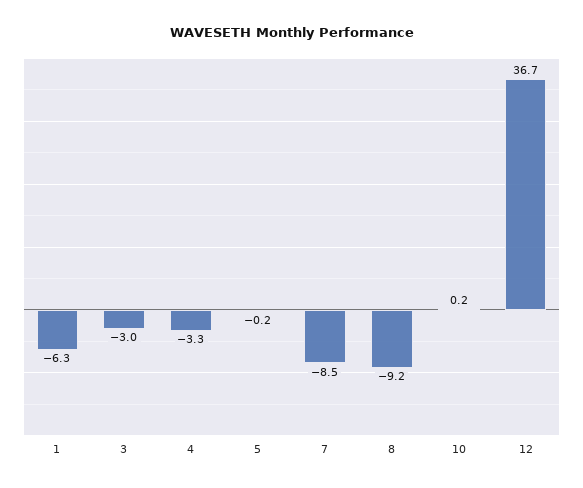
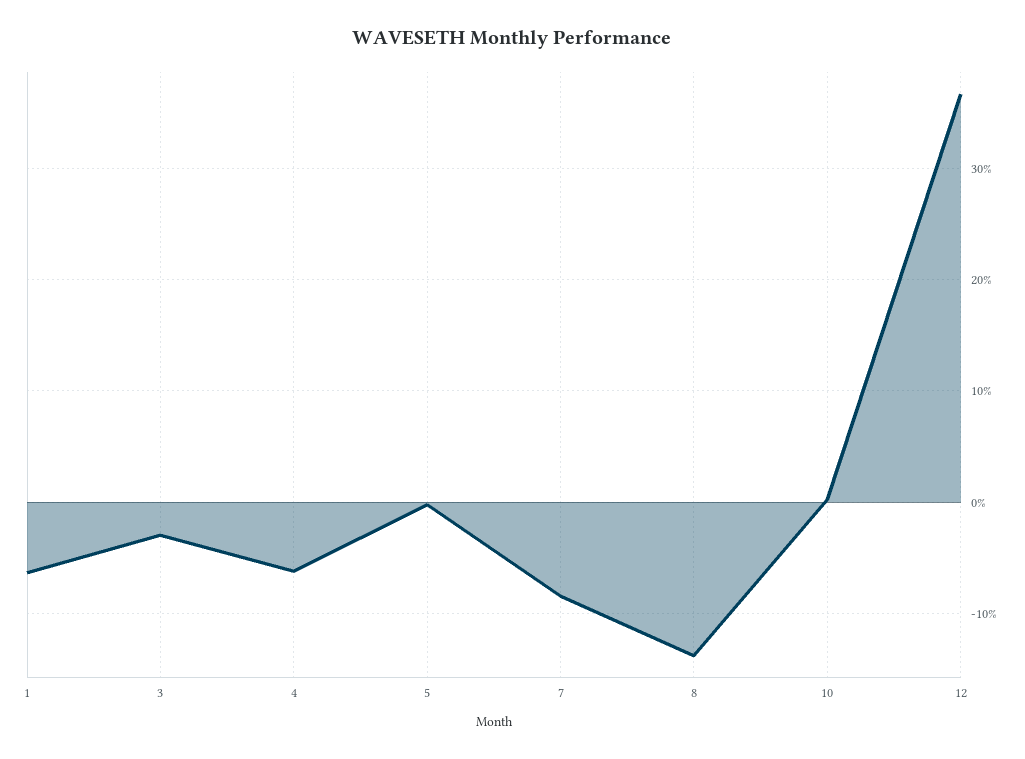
4: -3.3 -> -6
8: -9.2 -> -14

